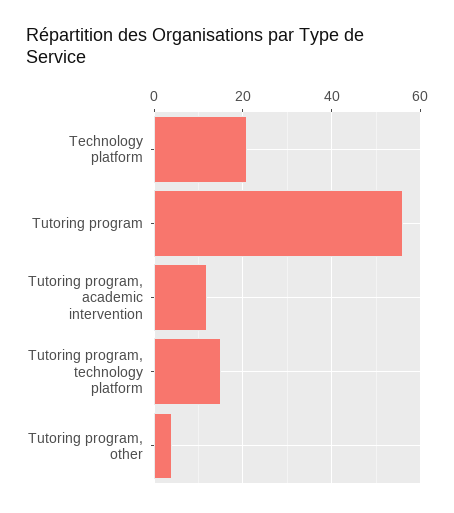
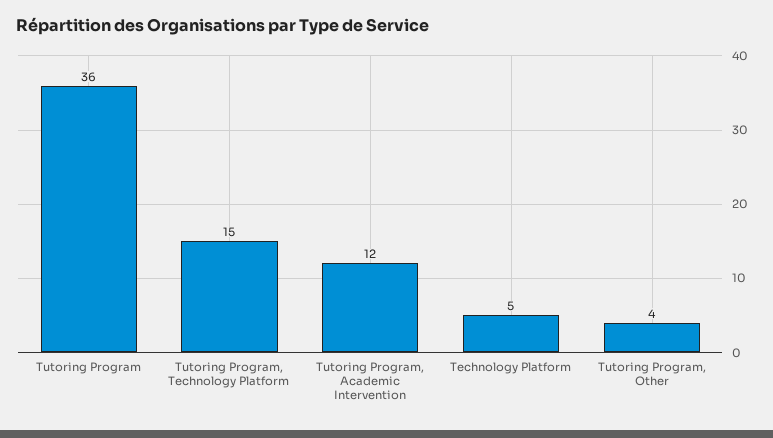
Technology platform: 20 -> 5
Tutoring program: 55 -> 36

